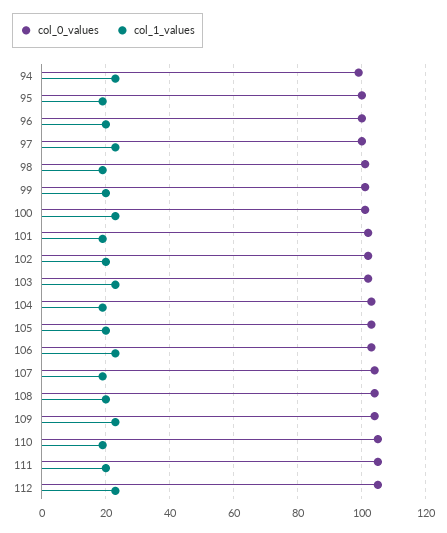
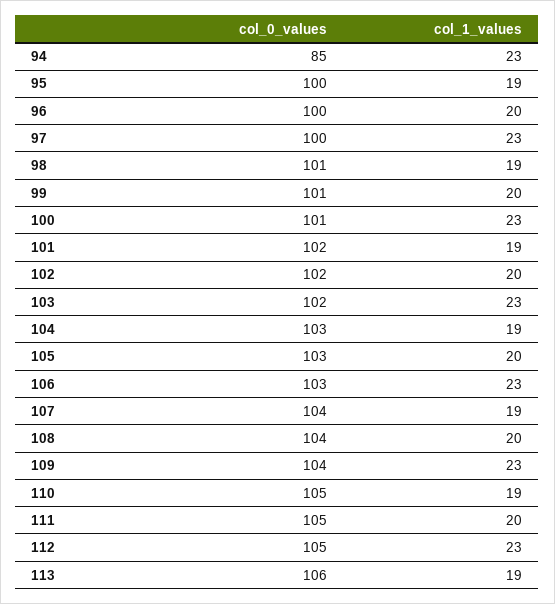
col_0_values, 94: 100 -> 85
col_0_values, 113: none -> 106
col_1_values, 113: none -> 19

